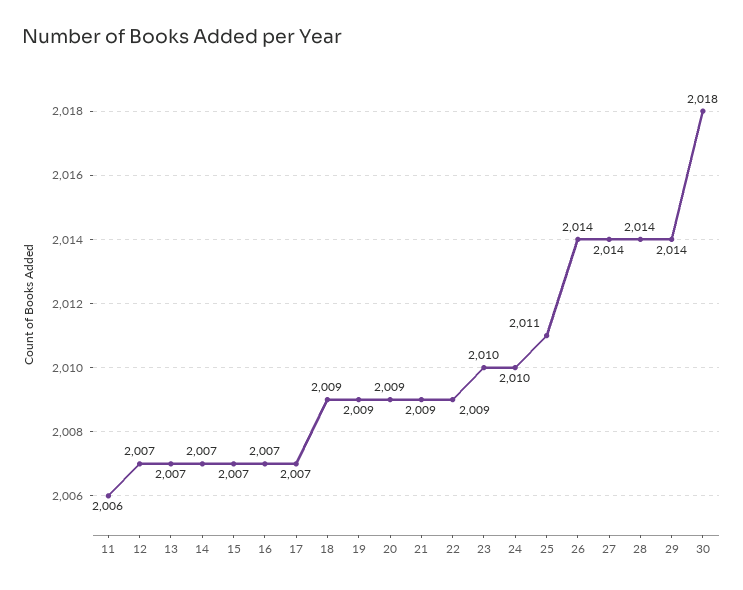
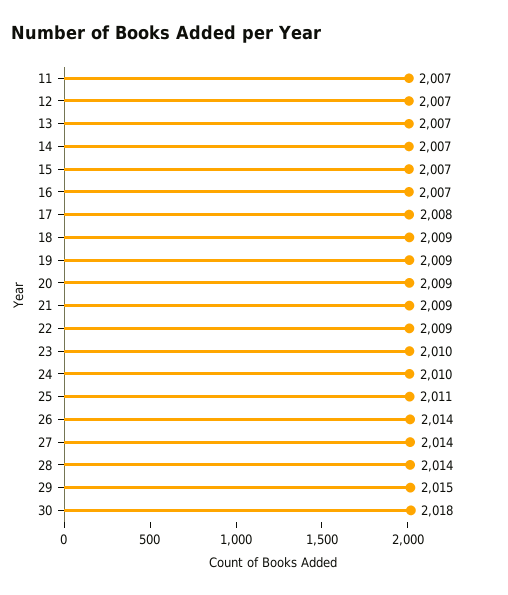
11: 2006 -> 2007
17: 2007 -> 2008
29: 2014 -> 2015

